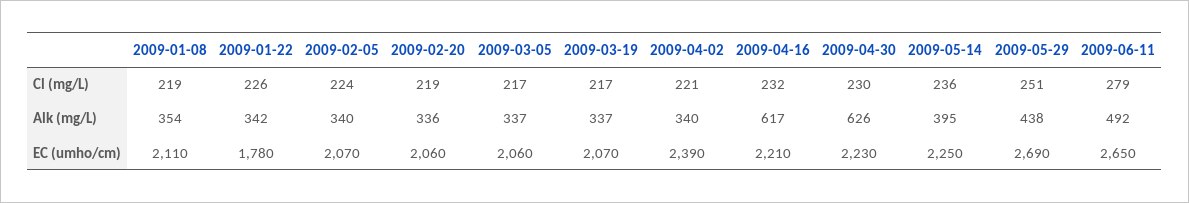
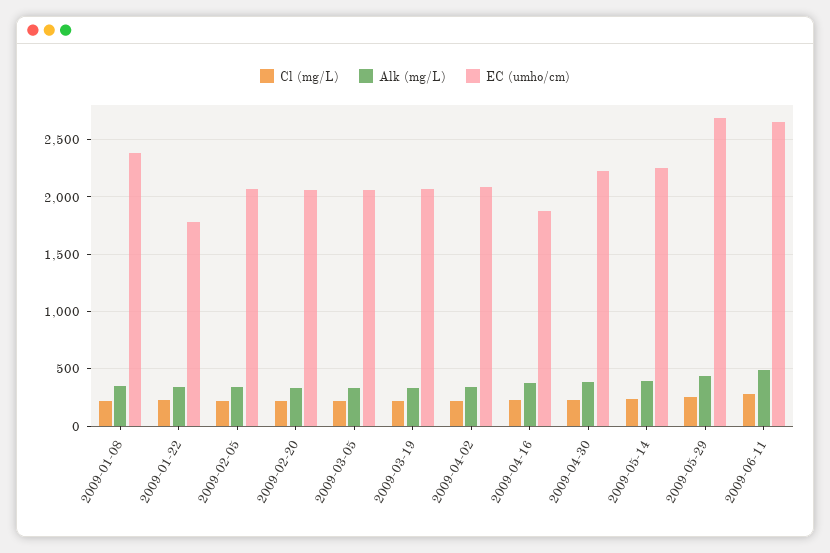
Alk (mg/L), 2009-04-16: 617 -> 400
Alk (mg/L), 2009-04-30: 626 -> 400
EC (umho/cm), 2009-01-08: 2110 -> 2400
EC (umho/cm), 2009-04-02: 2390 -> 2100
EC (umho/cm), 2009-04-16: 2210 -> 1900

